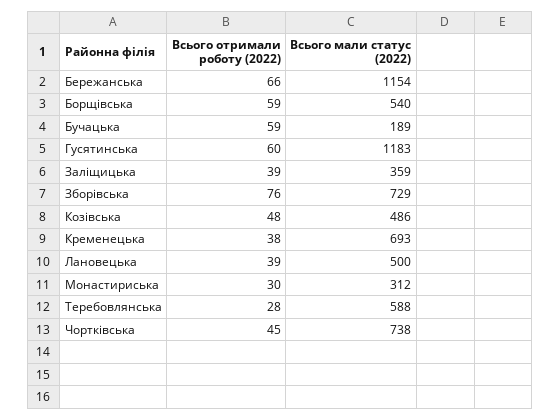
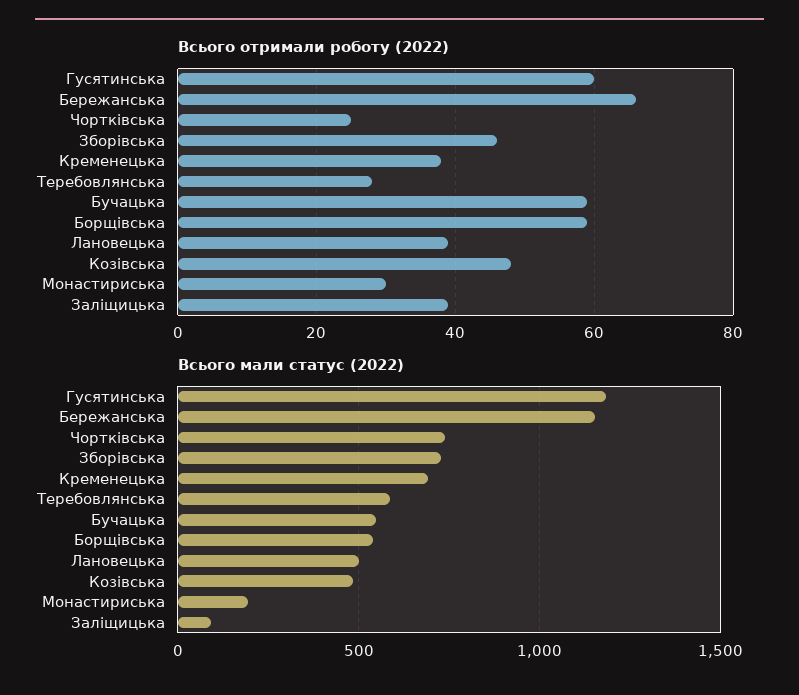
Всього мали статус (2022), Бучацька: 189 -> 550
Всього мали статус (2022), Заліщицька: 359 -> 100
Всього отримали роботу (2022), Зборівська: 76 -> 45
Всього мали статус (2022), Монастириська: 312 -> 200
Всього отримали роботу (2022), Чортківська: 45 -> 25

